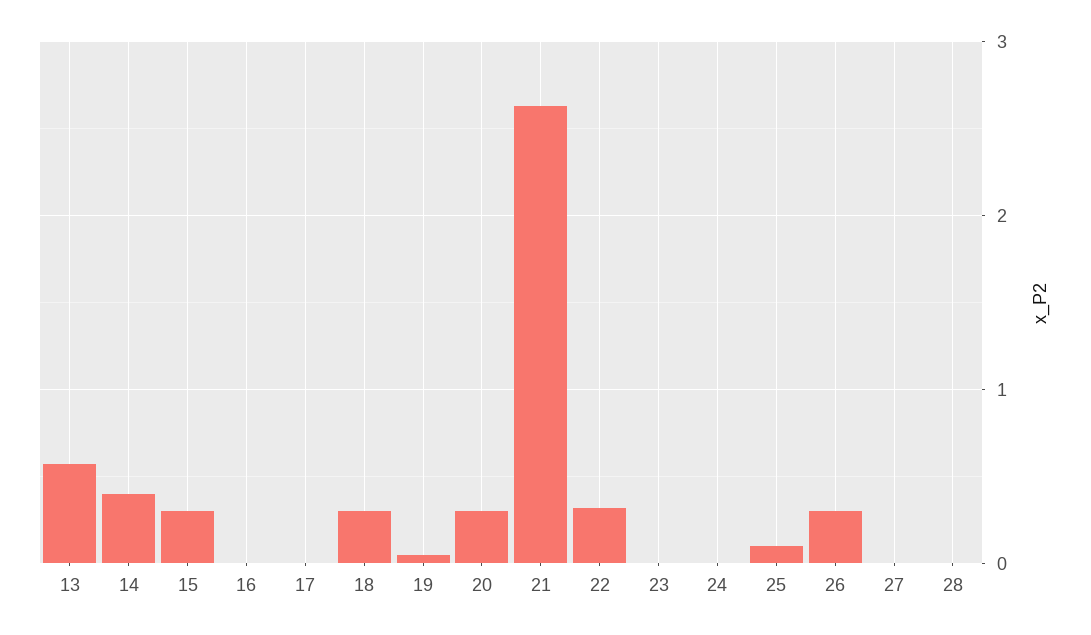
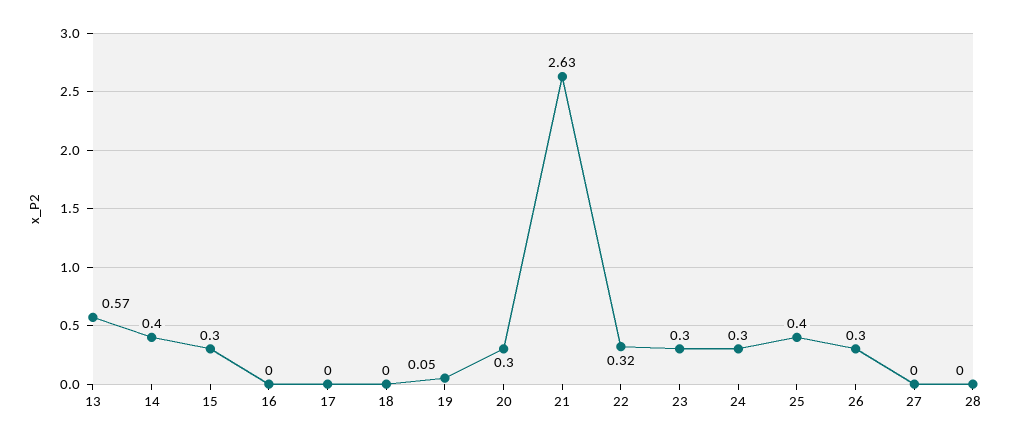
18: 0.3 -> 0
23: 0 -> 0.3
24: 0 -> 0.3
25: 0.1 -> 0.4

